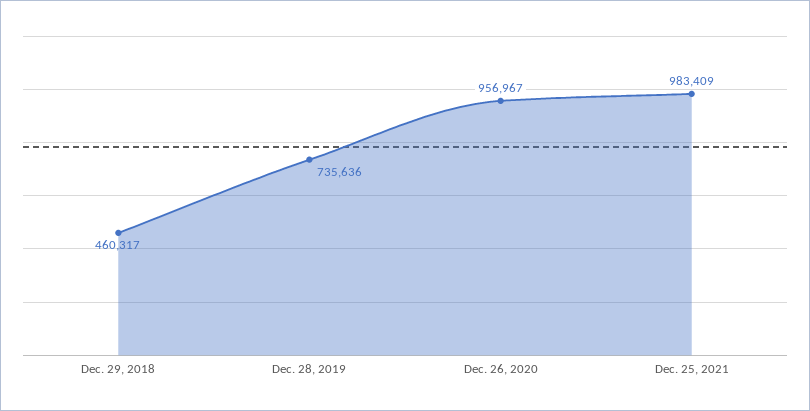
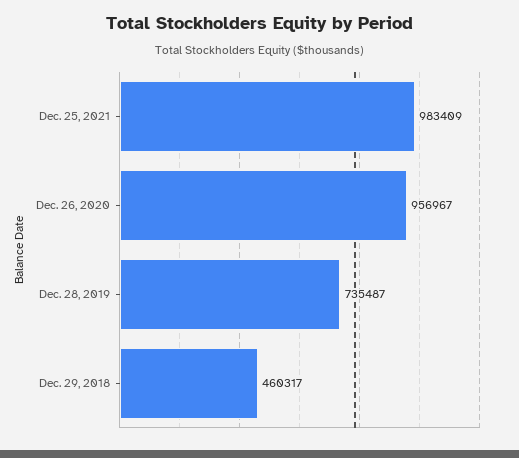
Dec. 28, 2019: 735636 -> 735487

